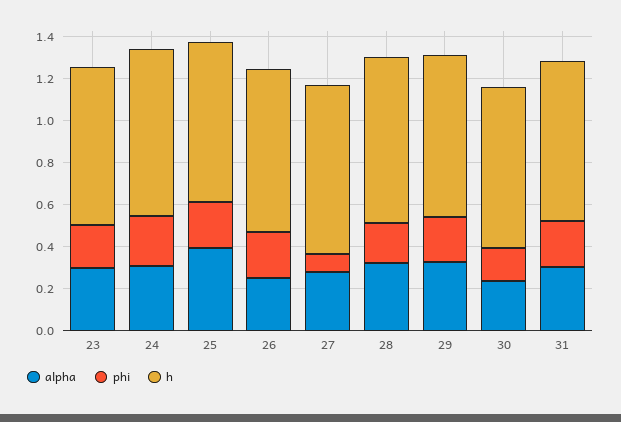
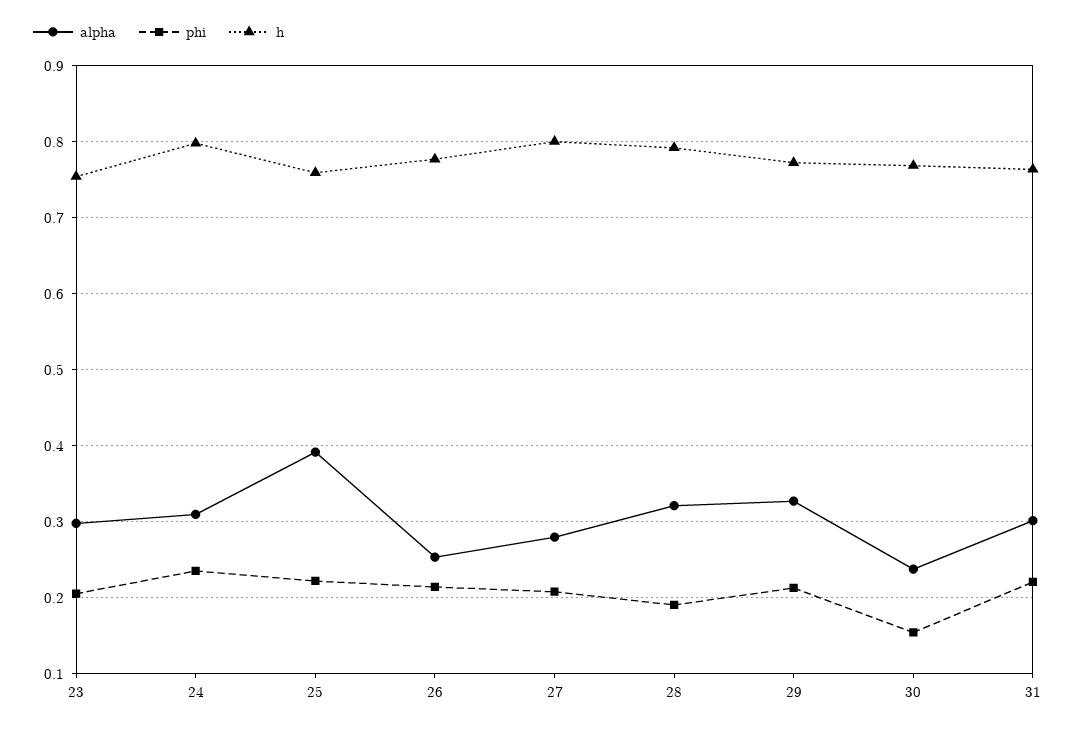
phi, 27: 0.1 -> 0.21

